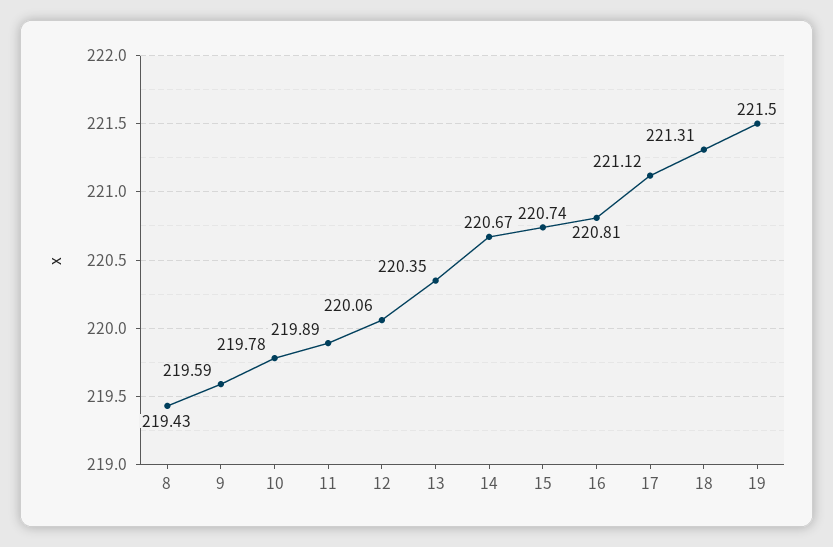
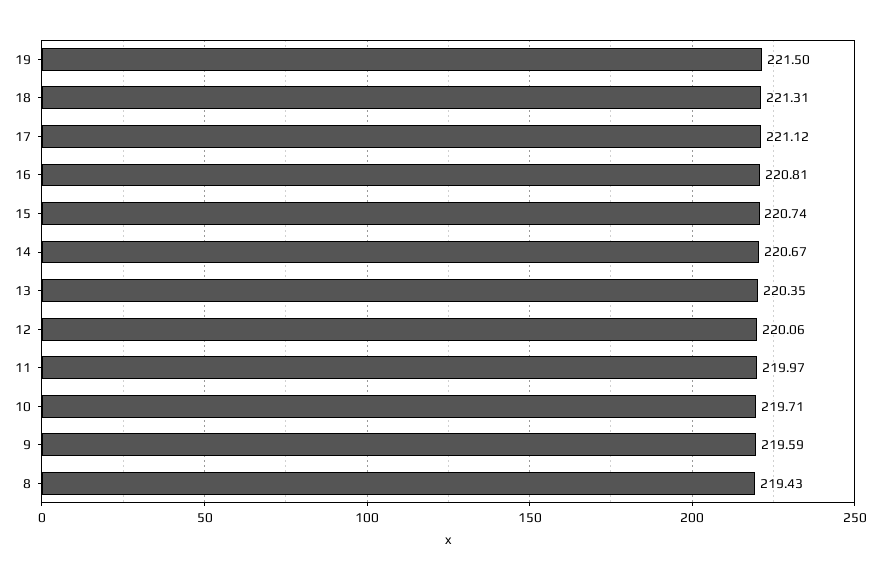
10: 219.78 -> 219.71
11: 219.89 -> 219.97

